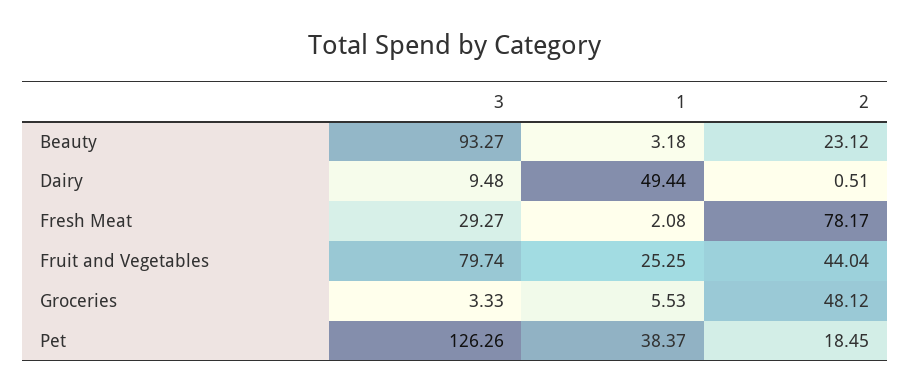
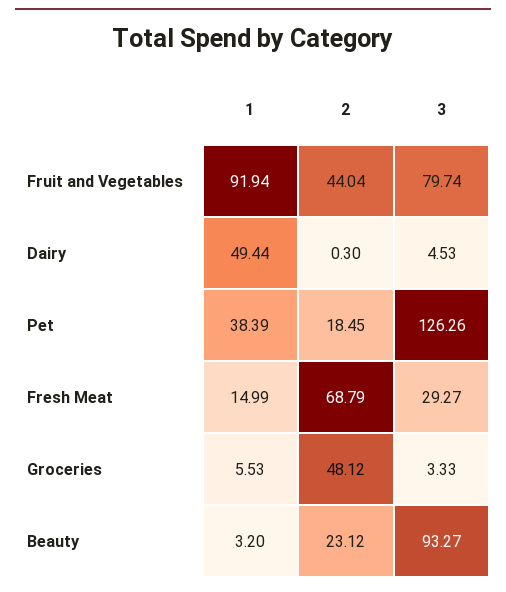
1, Beauty: 3.18 -> 3.2
3, Dairy: 9.48 -> 4.53
2, Dairy: 0.51 -> 0.3
1, Fresh Meat: 2.08 -> 14.99
2, Fresh Meat: 78.17 -> 68.79
1, Fruit and Vegetables: 25.25 -> 91.94
1, Pet: 38.37 -> 38.39

